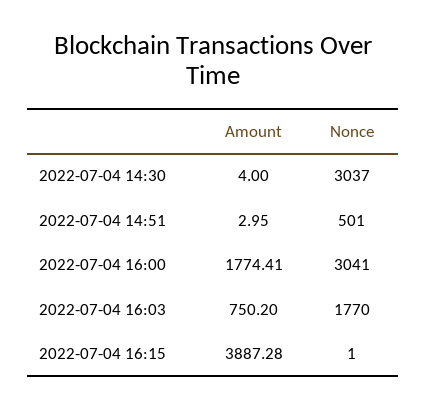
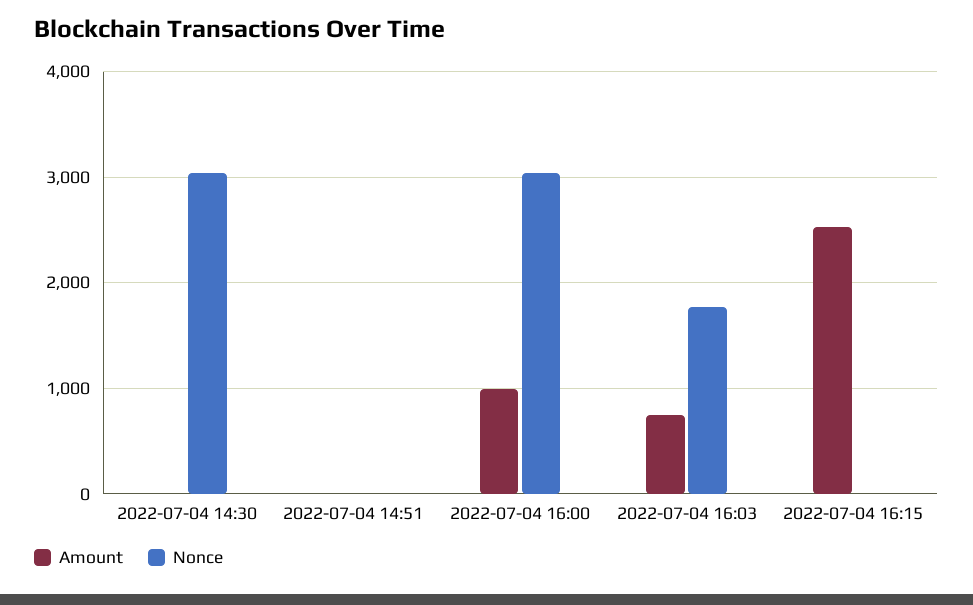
Nonce, 2022-07-04 14:51: 501 -> 0
Amount, 2022-07-04 16:00: 1774.41 -> 1000
Amount, 2022-07-04 16:15: 3887.28 -> 2500

